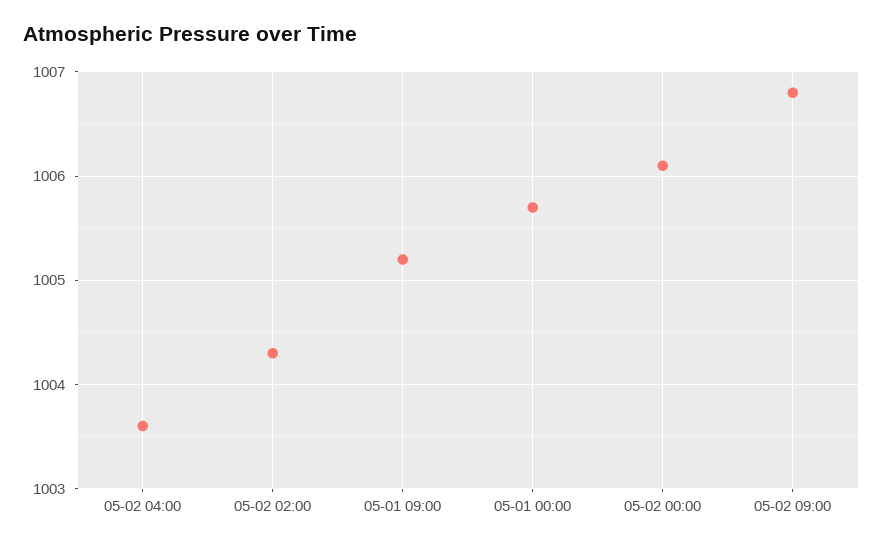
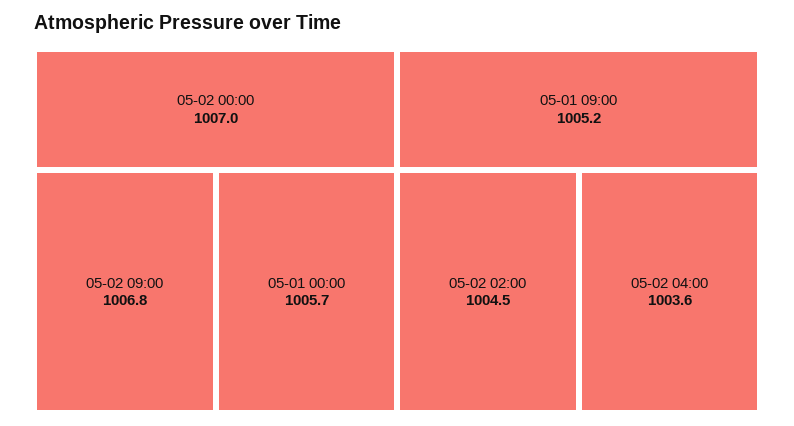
05-02 02:00: 1004.3 -> 1004.5
05-02 00:00: 1006.1 -> 1007

